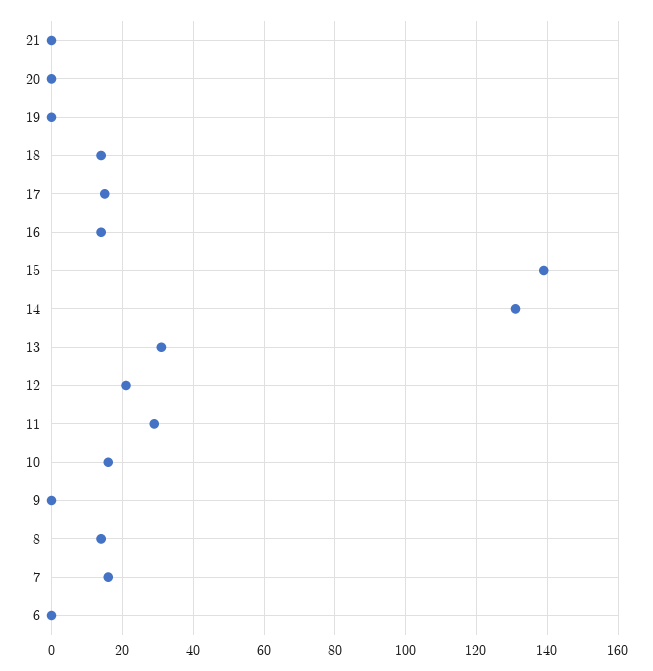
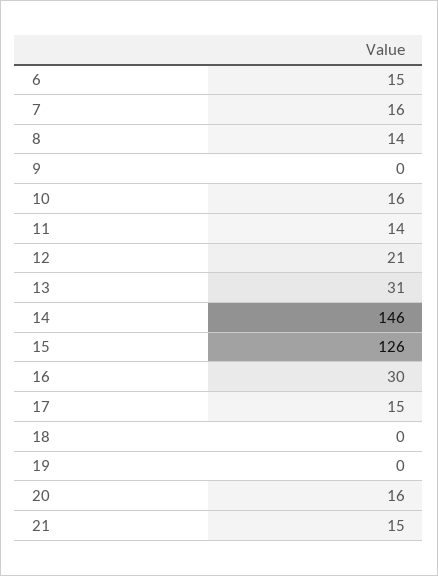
21: 0 -> 15
20: 0 -> 16
18: 15 -> 0
16: 15 -> 30
15: 140 -> 126
14: 130 -> 146
11: 30 -> 14
6: 0 -> 15

